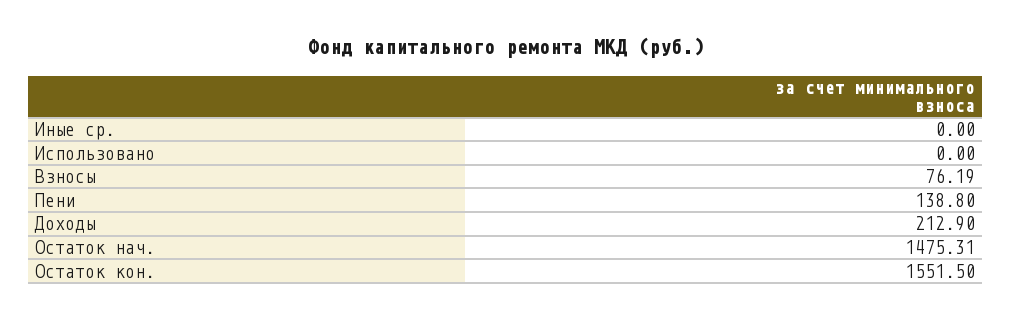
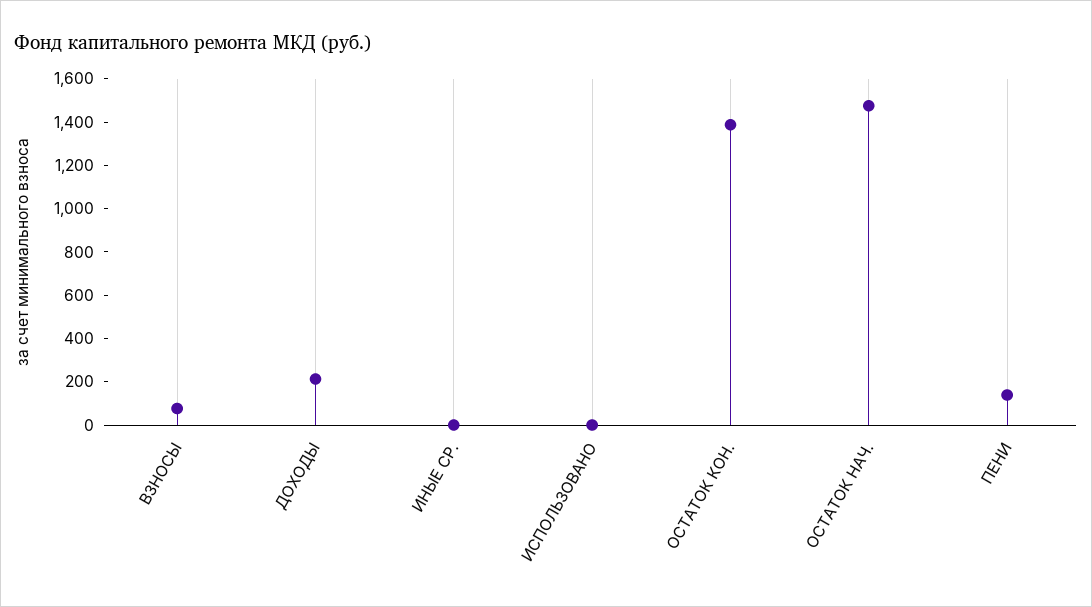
Остаток кон.: 1551.5 -> 1400

